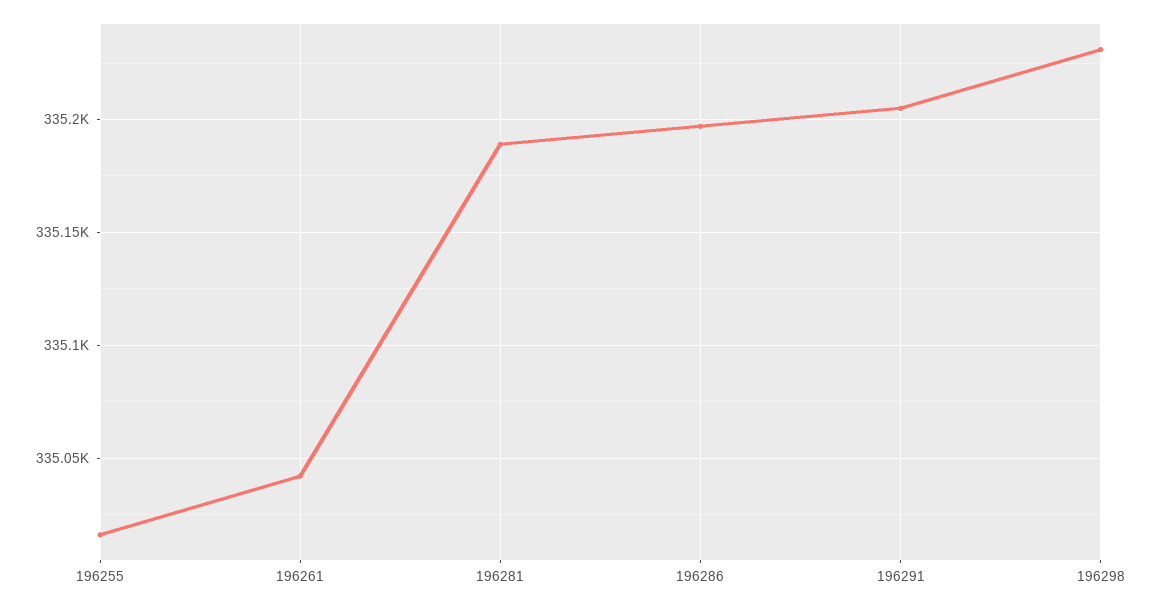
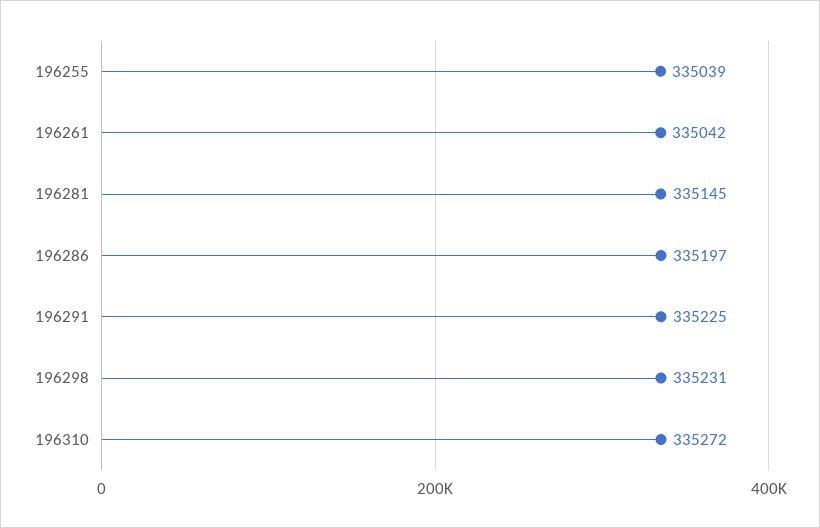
196255: 335015 -> 335039
196281: 335190 -> 335145
196291: 335205 -> 335225
196310: none -> 335272

